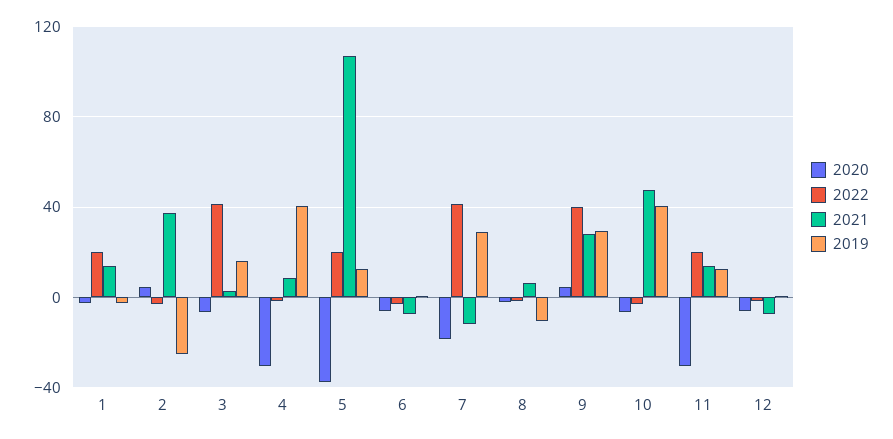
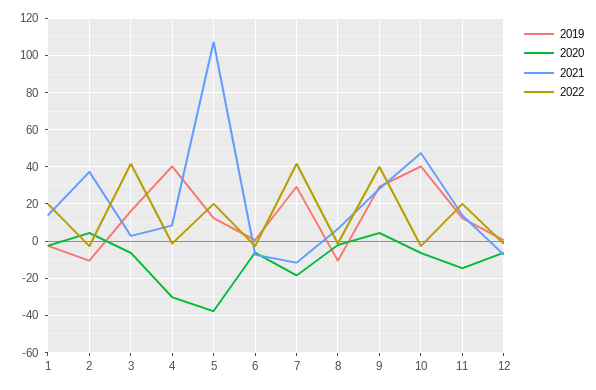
2019, 2: -25 -> -10
2020, 11: -30 -> -15

